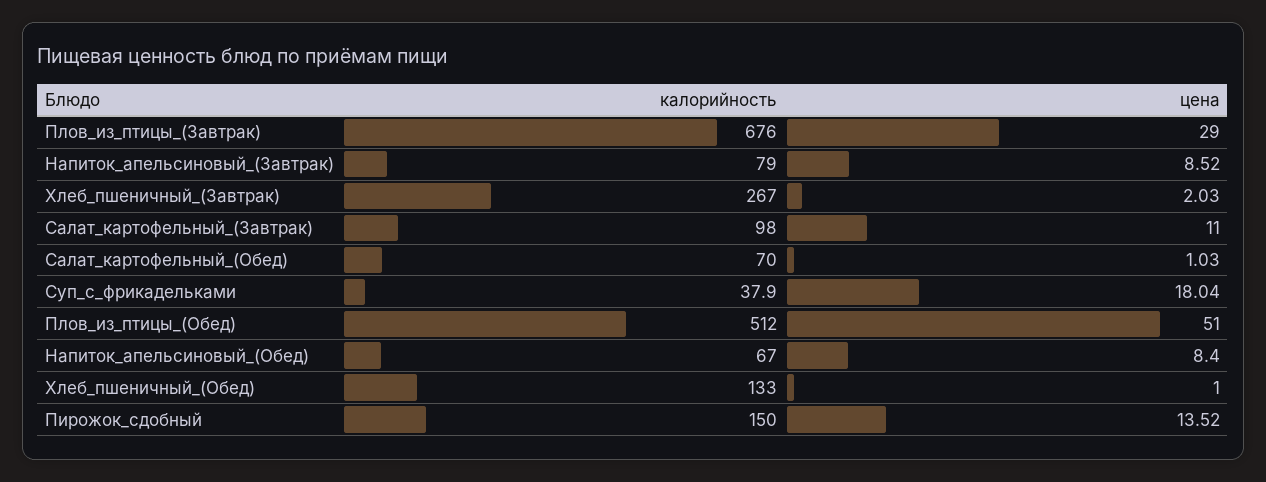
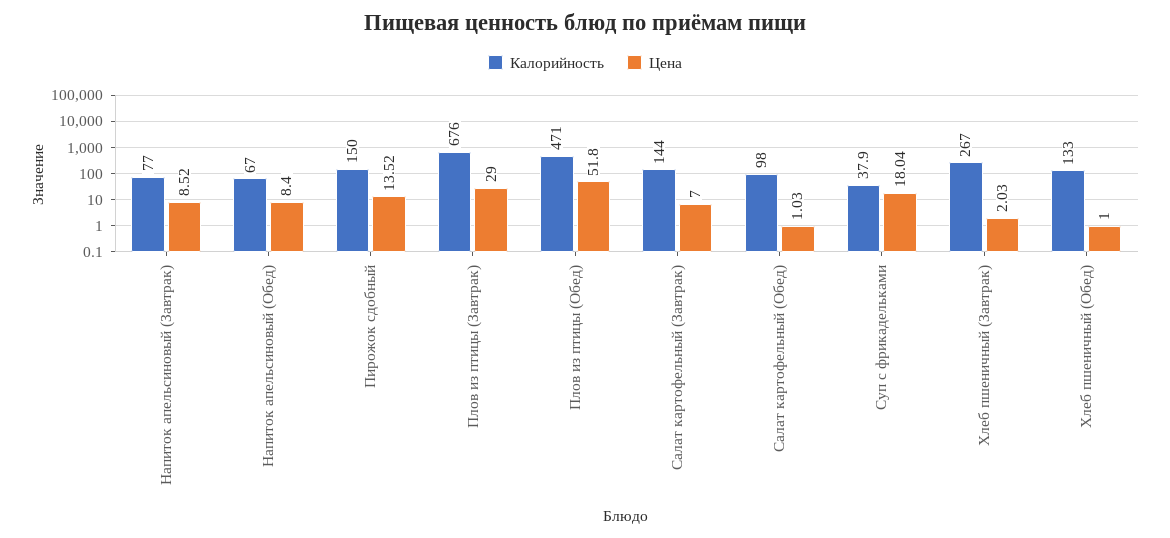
калорийность, Напиток_апельсиновый_(Завтрак): 79 -> 77
калорийность, Салат_картофельный_(Завтрак): 98 -> 144
цена, Салат_картофельный_(Завтрак): 11 -> 7
калорийность, Салат_картофельный_(Обед): 70 -> 98
калорийность, Плов_из_птицы_(Обед): 512 -> 471
цена, Плов_из_птицы_(Обед): 51 -> 51.8

